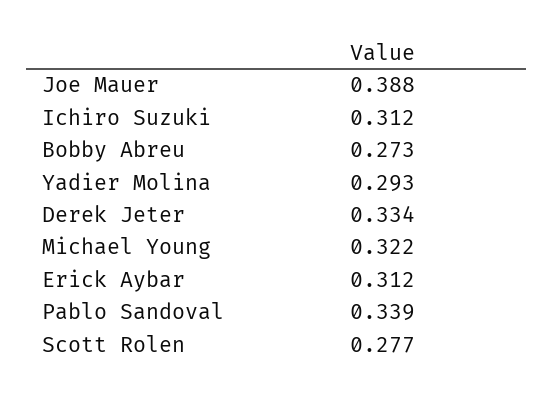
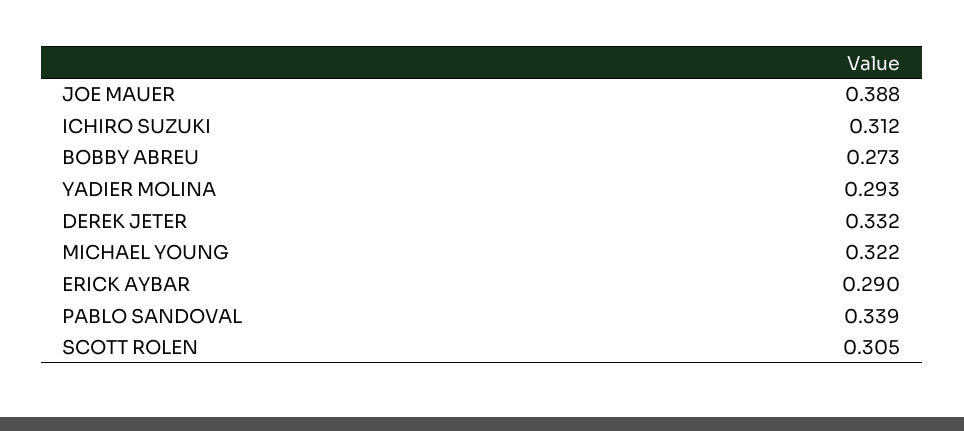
Derek Jeter: 0.334 -> 0.332
Erick Aybar: 0.312 -> 0.29
Scott Rolen: 0.277 -> 0.305

